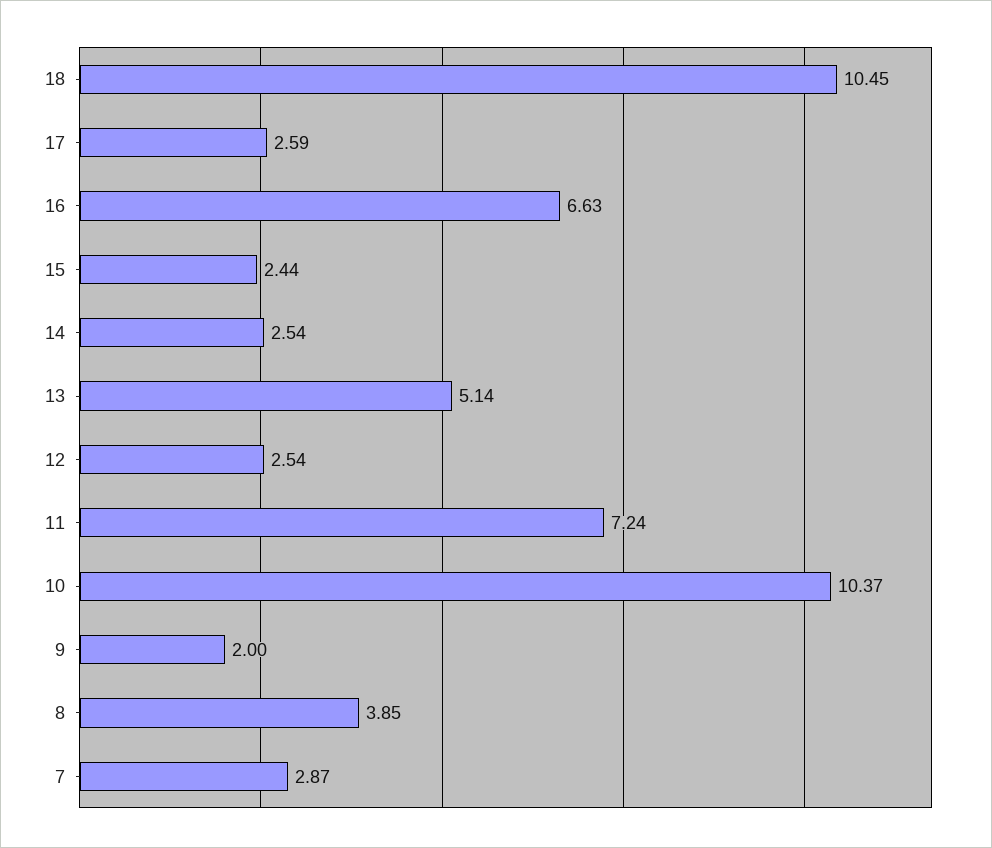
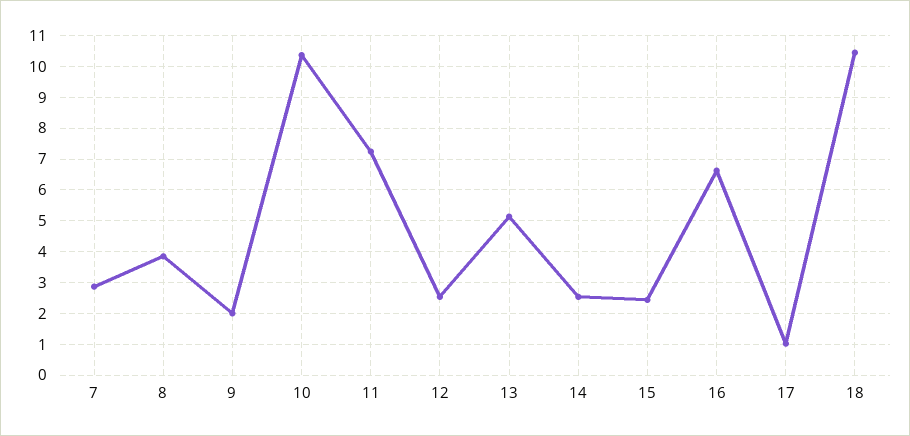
17: 2.59 -> 1

